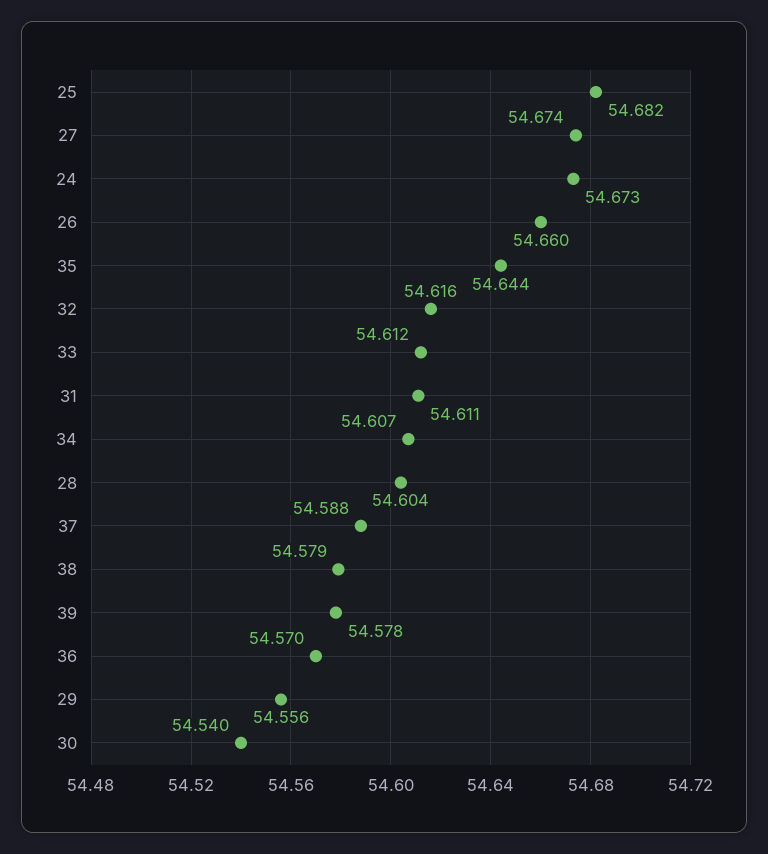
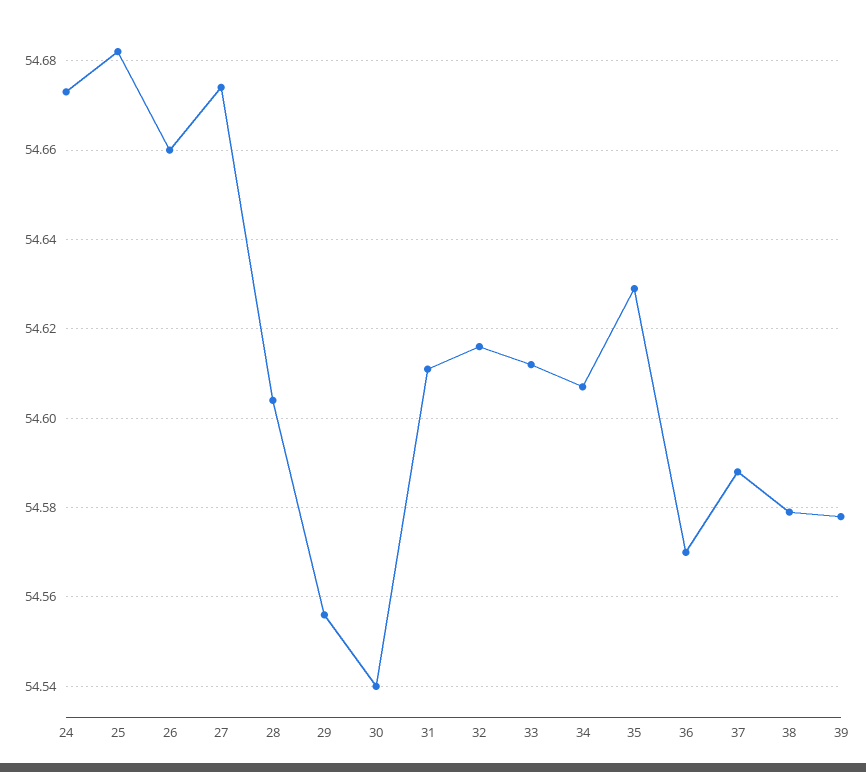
35: 54.644 -> 54.63

